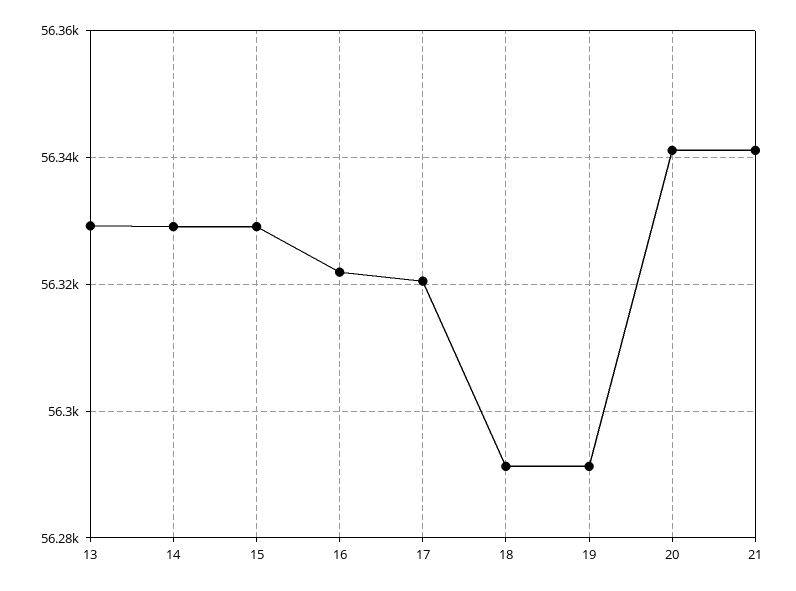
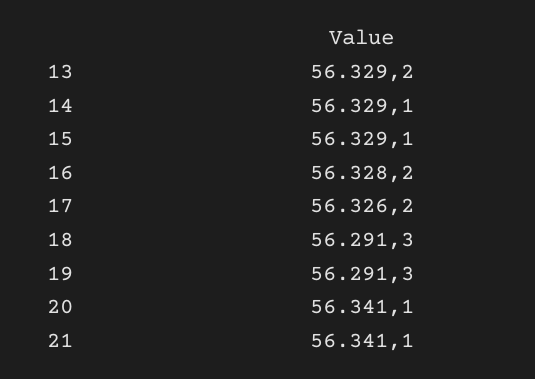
16: 56322 -> 56328.2
17: 56320 -> 56326.2

